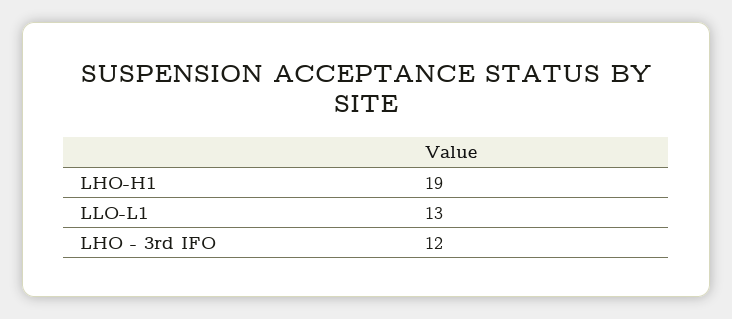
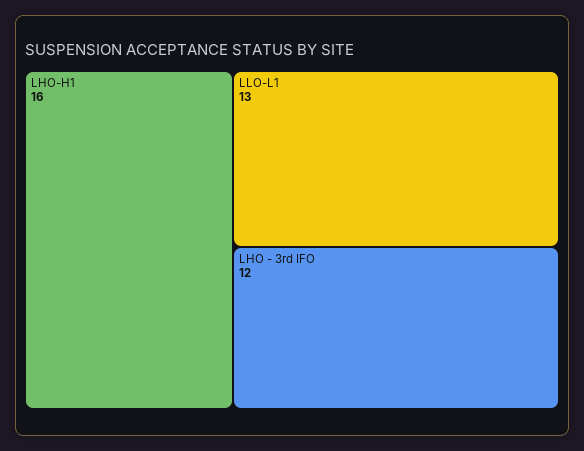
LHO-H1: 19 -> 16

